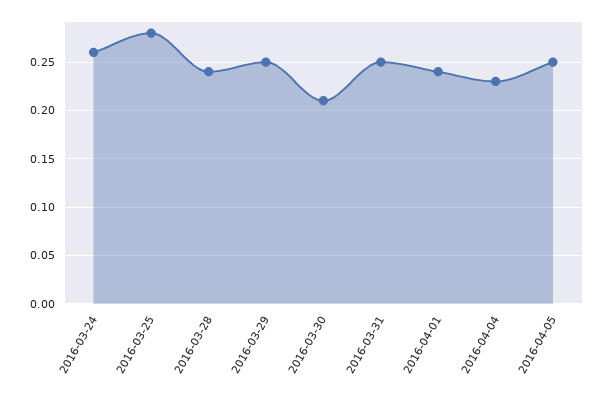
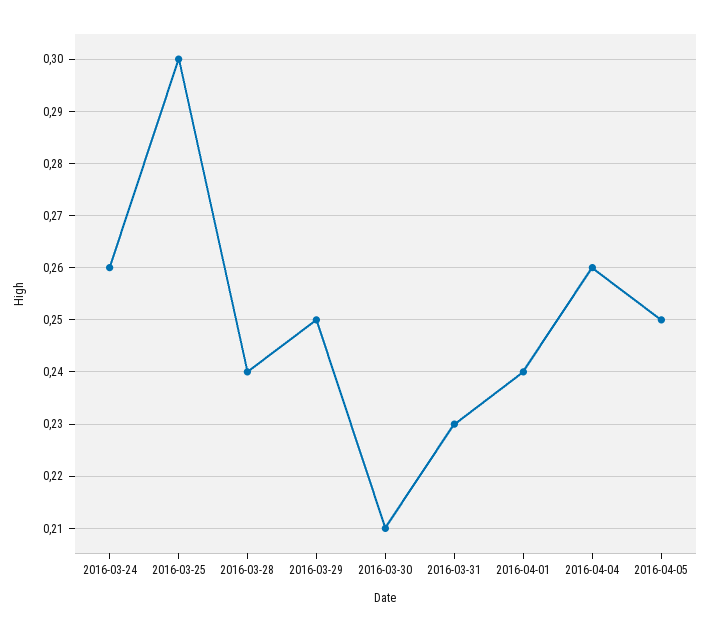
2016-03-25: 0.28 -> 0.3
2016-03-31: 0.25 -> 0.23
2016-04-04: 0.23 -> 0.26

